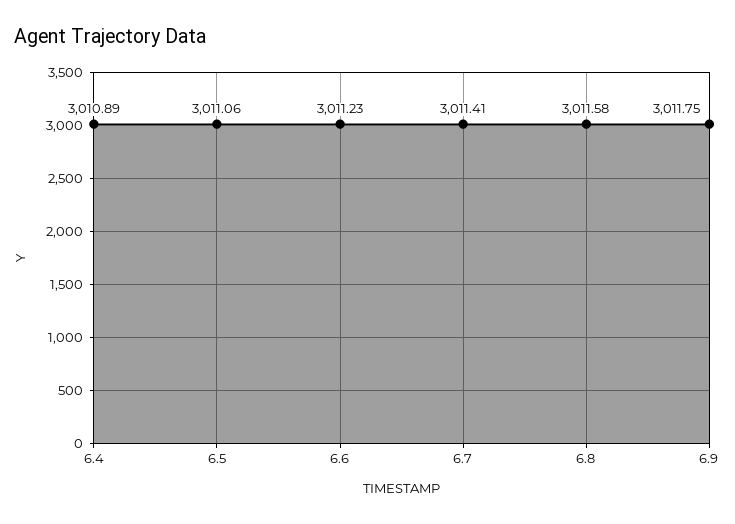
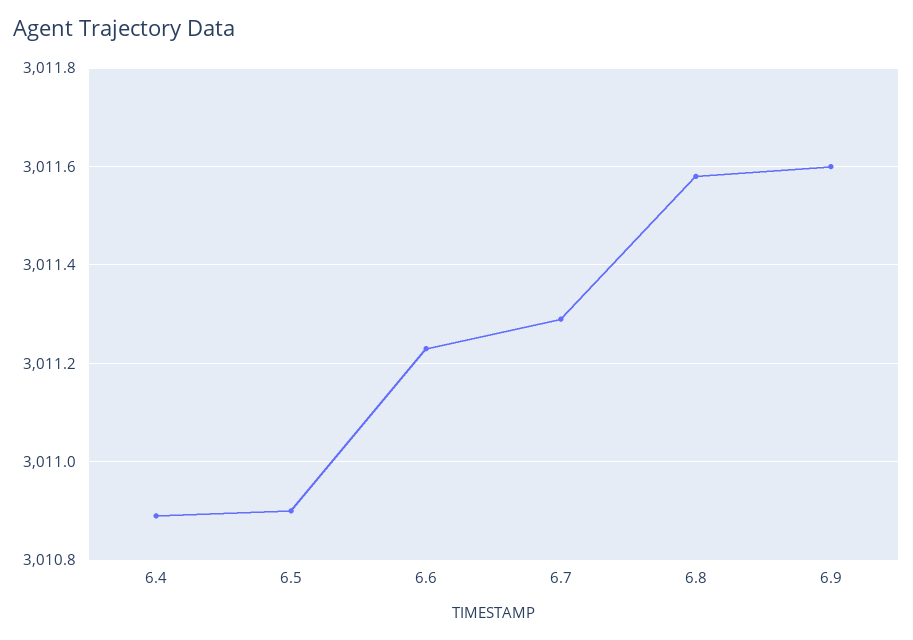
6.5: 3011.06 -> 3010.9
6.7: 3011.41 -> 3011.3
6.9: 3011.75 -> 3011.6

